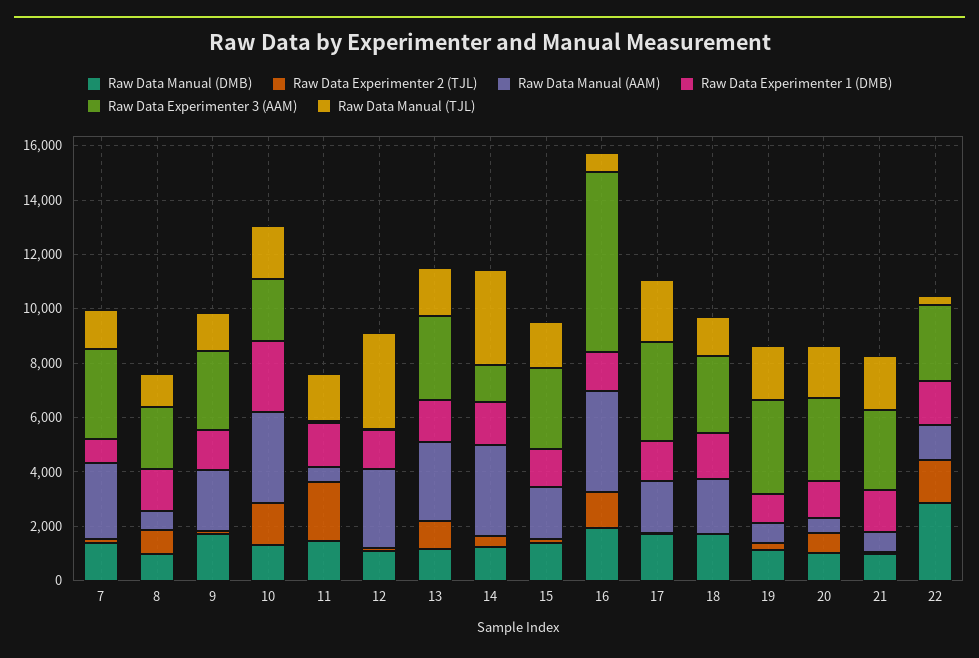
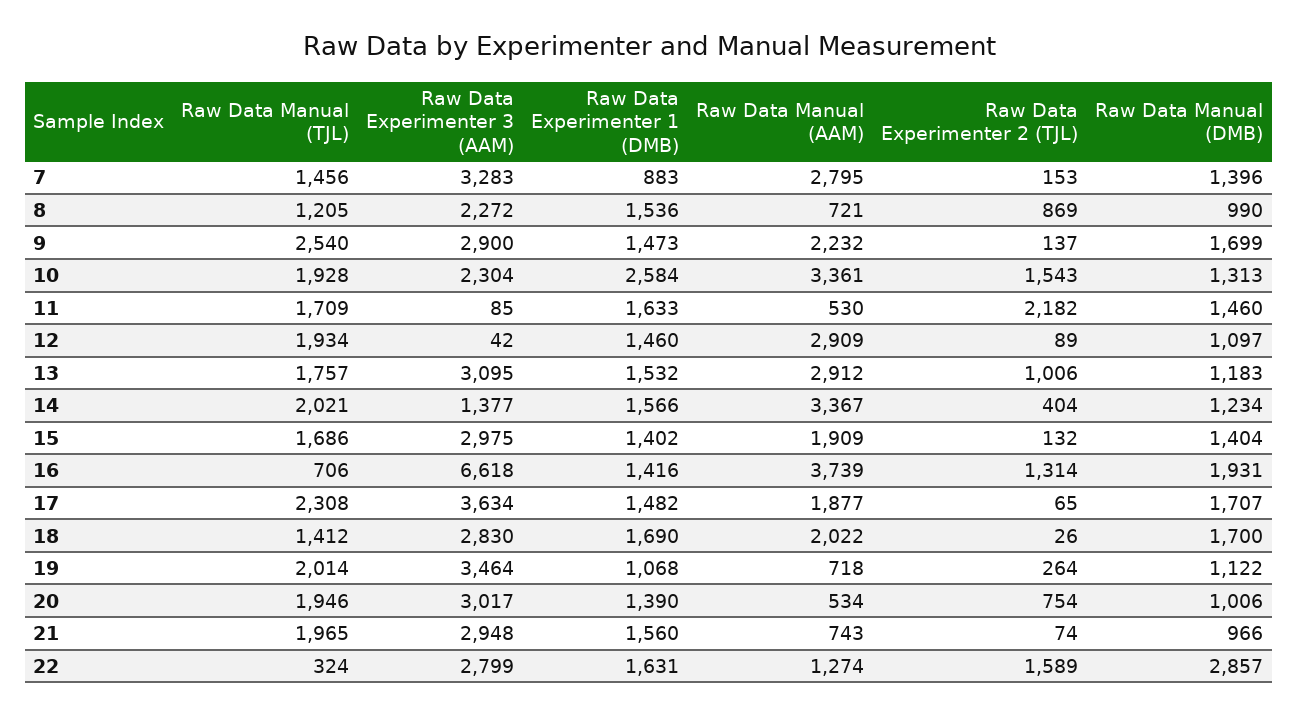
Raw Data Manual (TJL), 9: 1500 -> 2540
Raw Data Manual (TJL), 12: 3500 -> 1934
Raw Data Manual (TJL), 14: 3500 -> 2021

